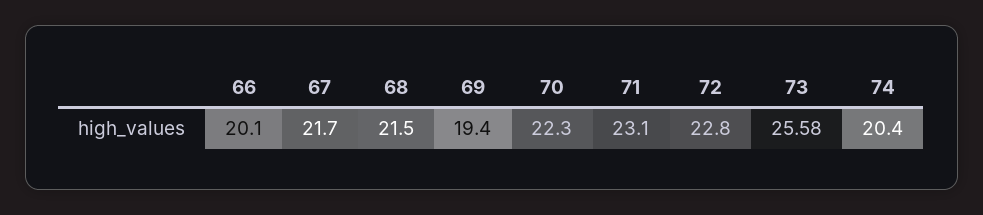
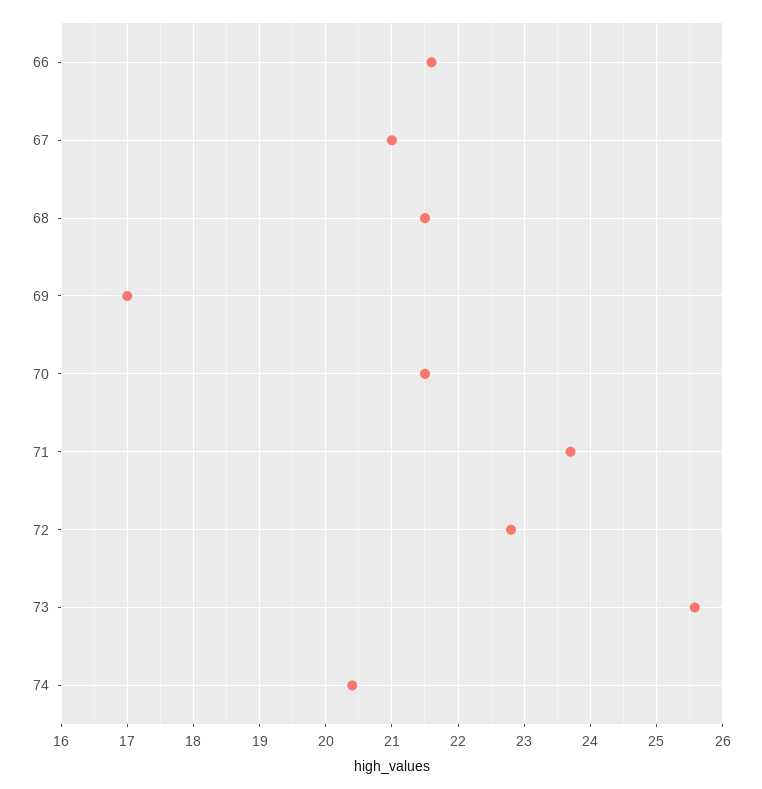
66: 20.1 -> 21.6
67: 21.7 -> 21
69: 19.4 -> 17
70: 22.3 -> 21.5
71: 23.1 -> 23.7

